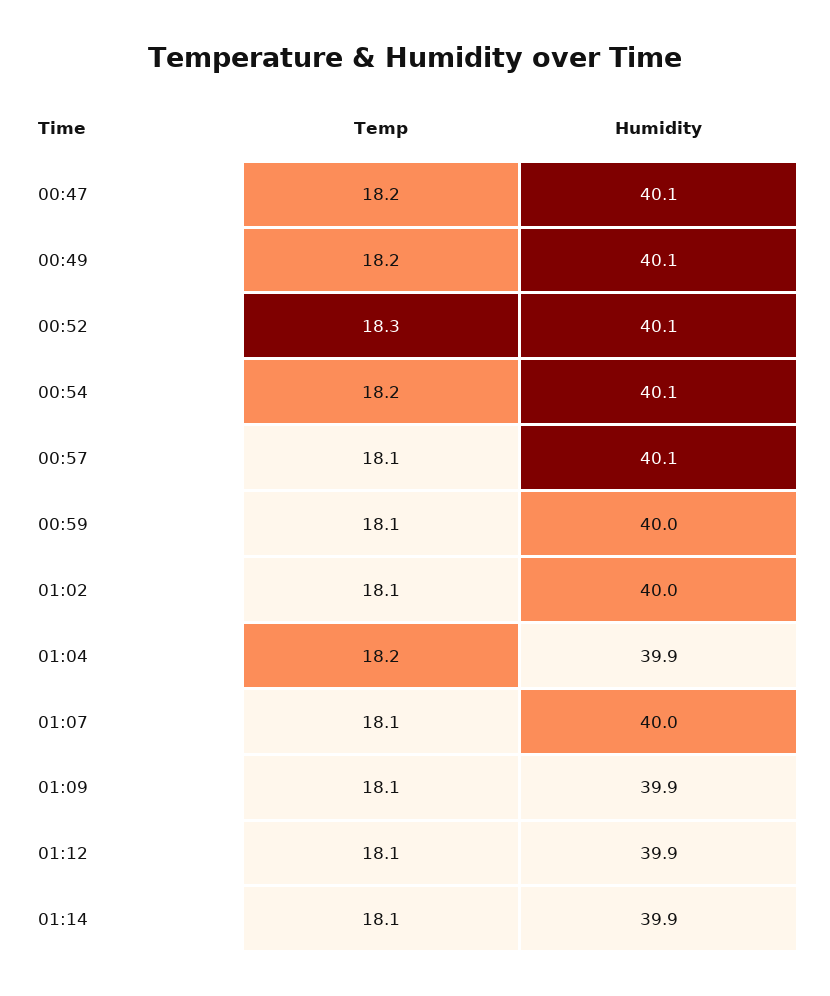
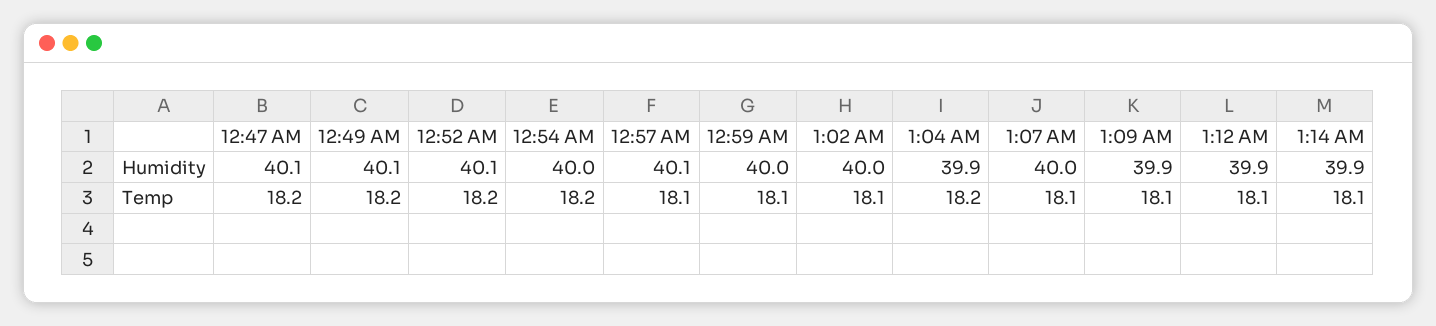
Temp, 00:52: 18.3 -> 18.2
Humidity, 00:54: 40.1 -> 40

